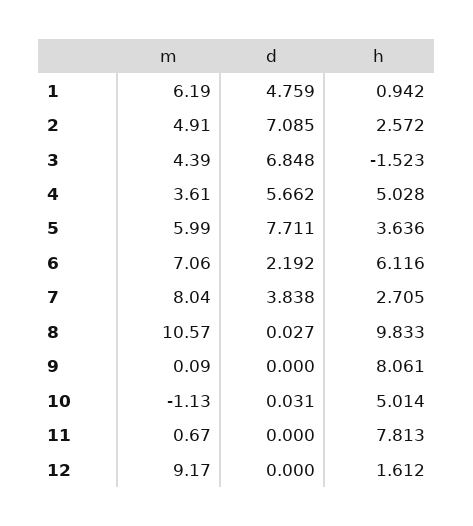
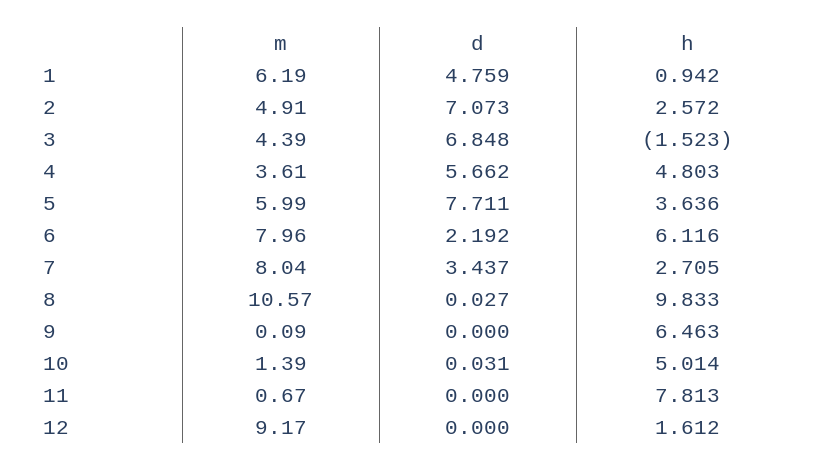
d, 2: 7.085 -> 7.073
h, 4: 5.028 -> 4.803
m, 6: 7.06 -> 7.96
d, 7: 3.838 -> 3.437
h, 9: 8.061 -> 6.463
m, 10: -1.13 -> 1.39

